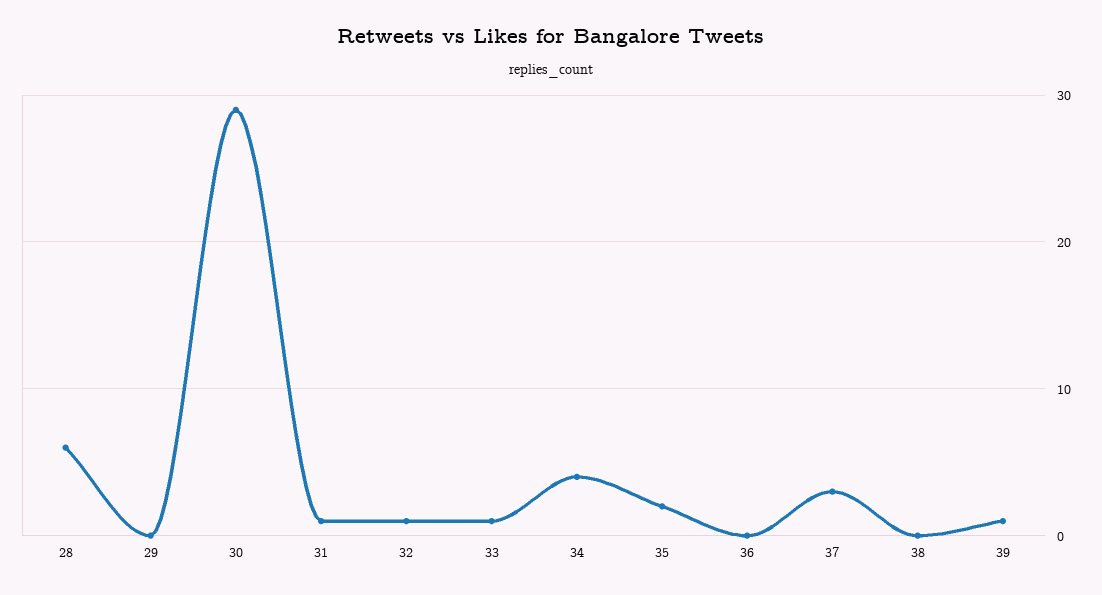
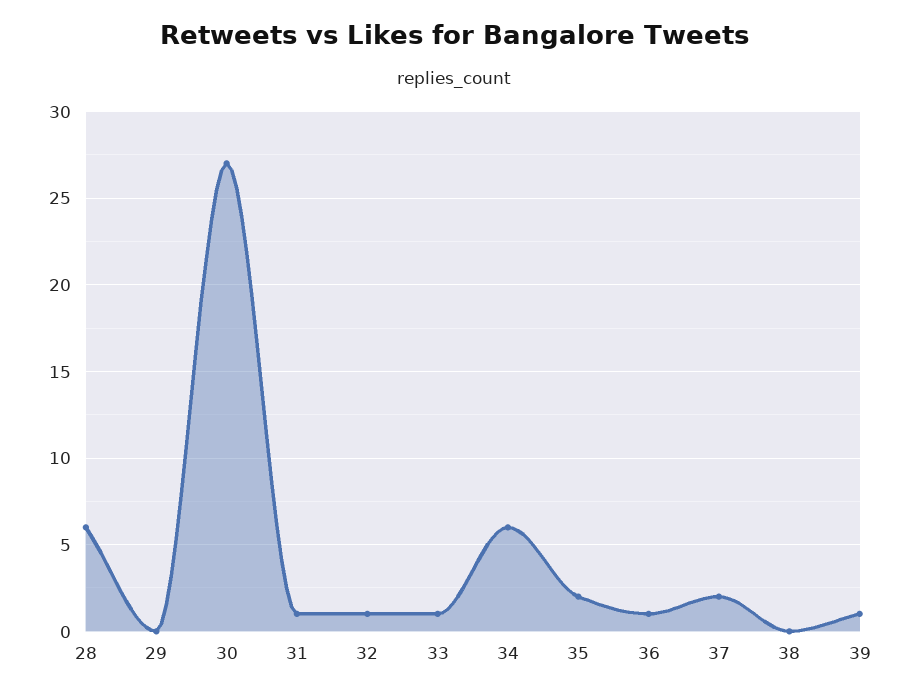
30: 29 -> 27
34: 4 -> 6
36: 0 -> 1
37: 3 -> 2

